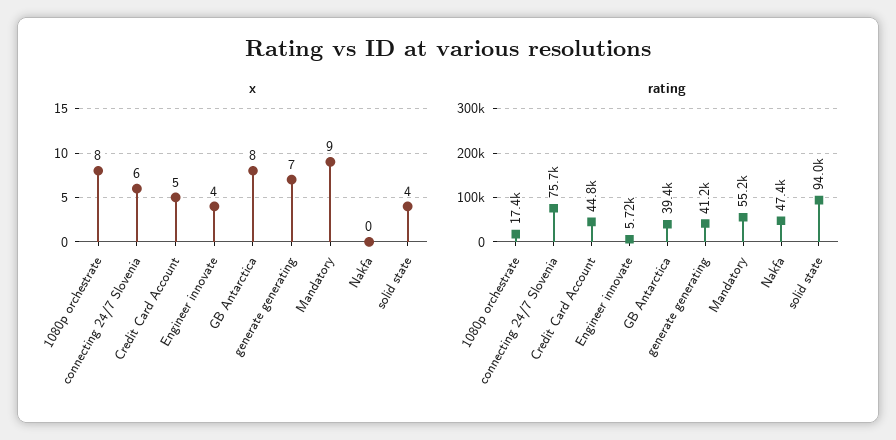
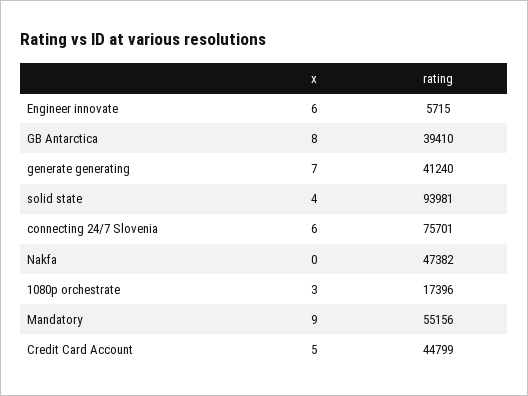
x, 1080p orchestrate: 8 -> 3
x, Engineer innovate: 4 -> 6

